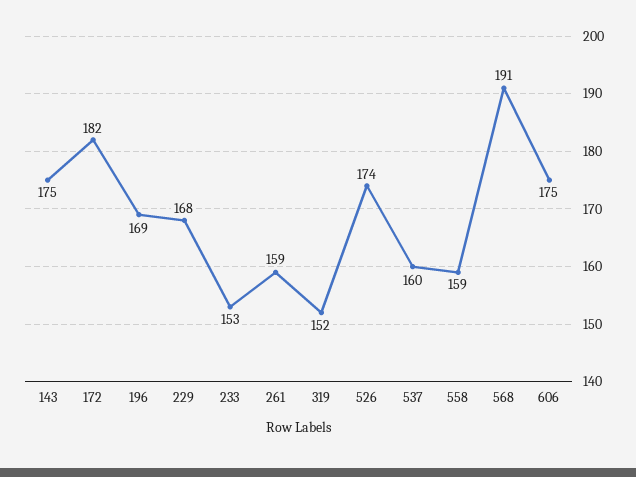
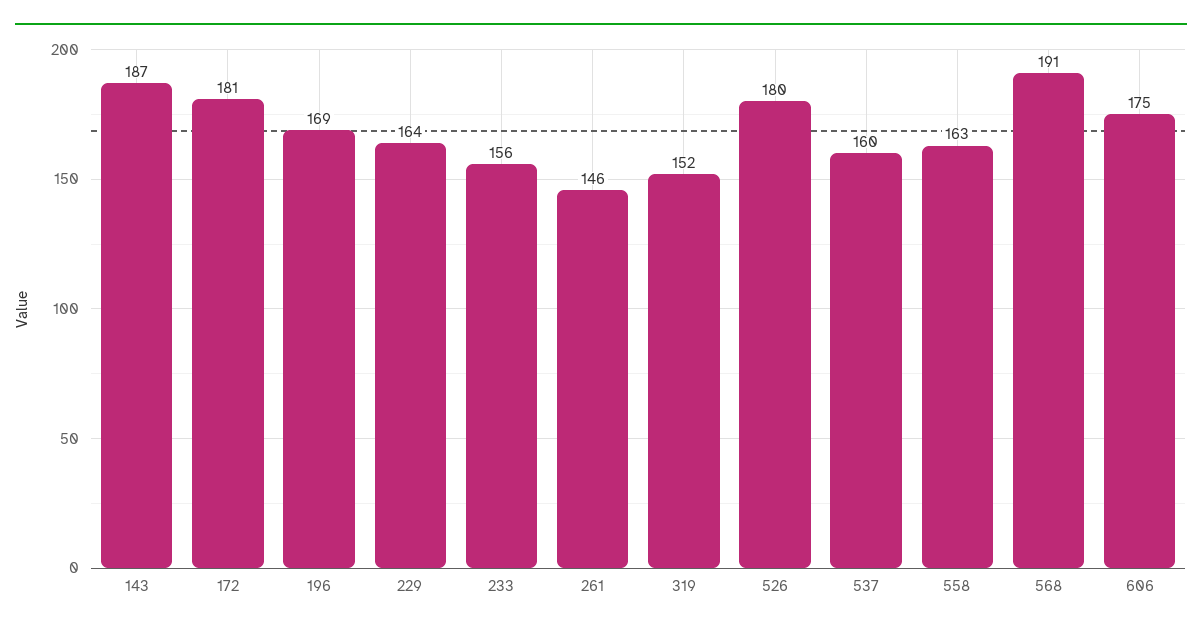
143: 175 -> 187
172: 182 -> 181
229: 168 -> 164
233: 153 -> 156
261: 159 -> 146
526: 174 -> 180
558: 159 -> 163

